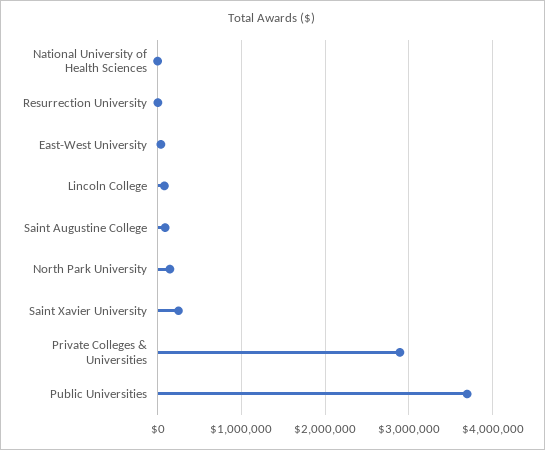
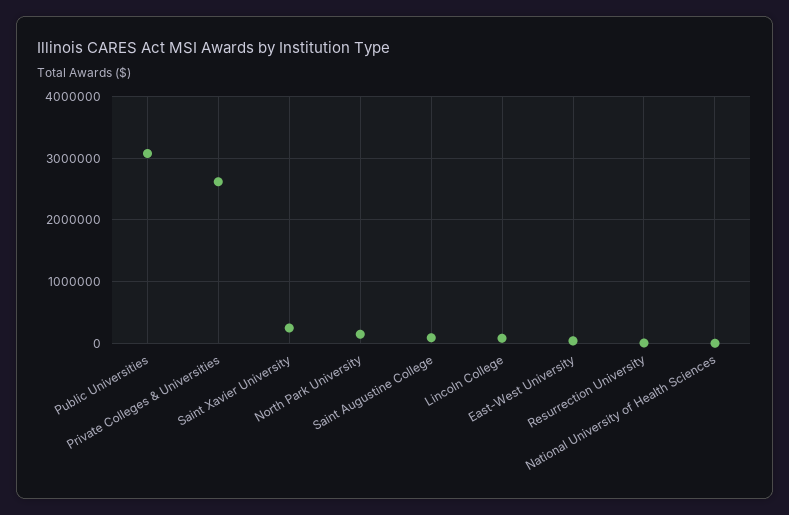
Private Colleges & Universities: 2900000 -> 2600000
Public Universities: 3700000 -> 3100000

